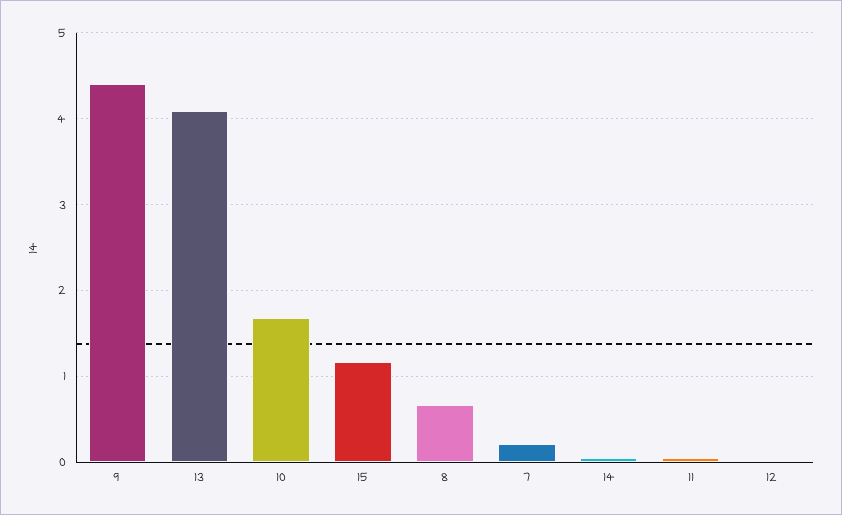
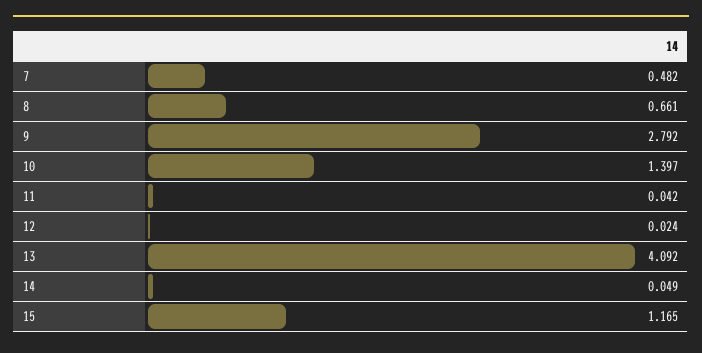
9: 4.4 -> 2.792
10: 1.7 -> 1.397
7: 0.2 -> 0.482

